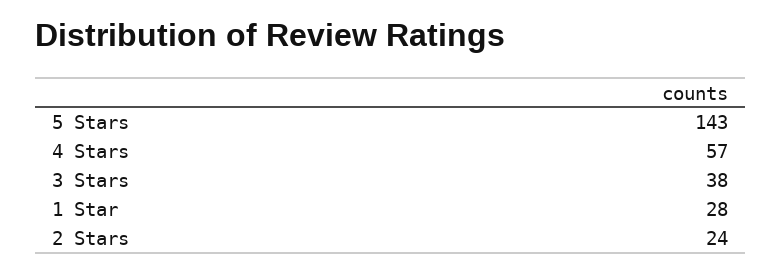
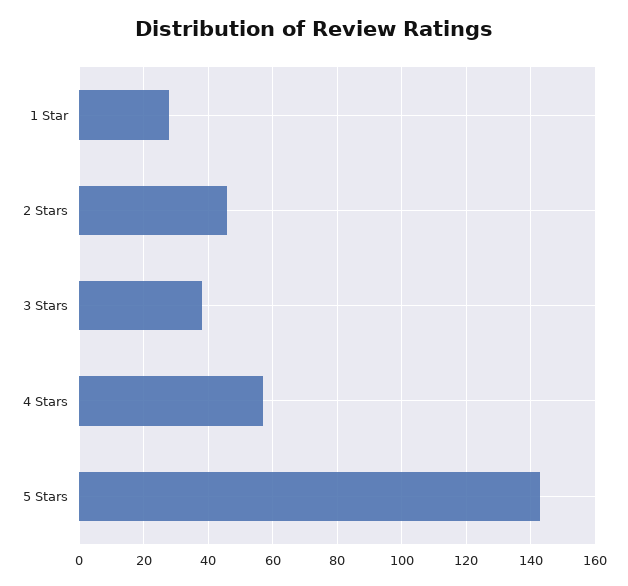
2 Stars: 24 -> 45

